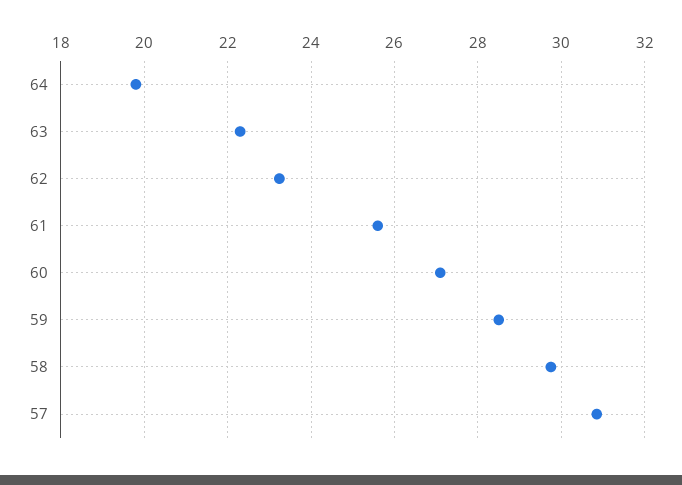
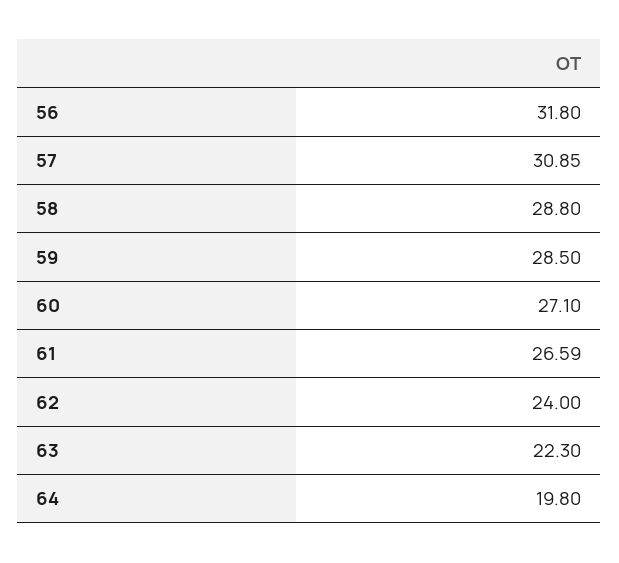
62: 23.2 -> 24
61: 25.6 -> 26.59
58: 29.8 -> 28.8
56: none -> 31.8

